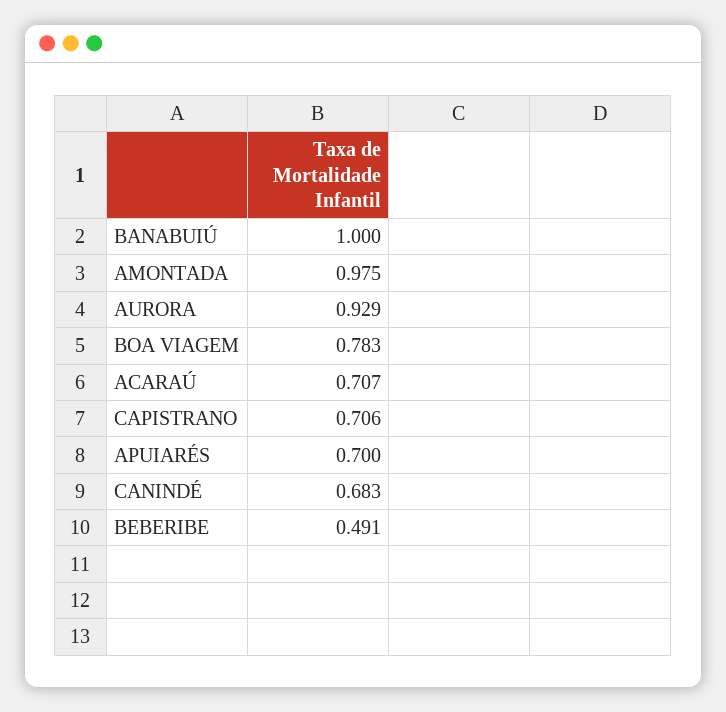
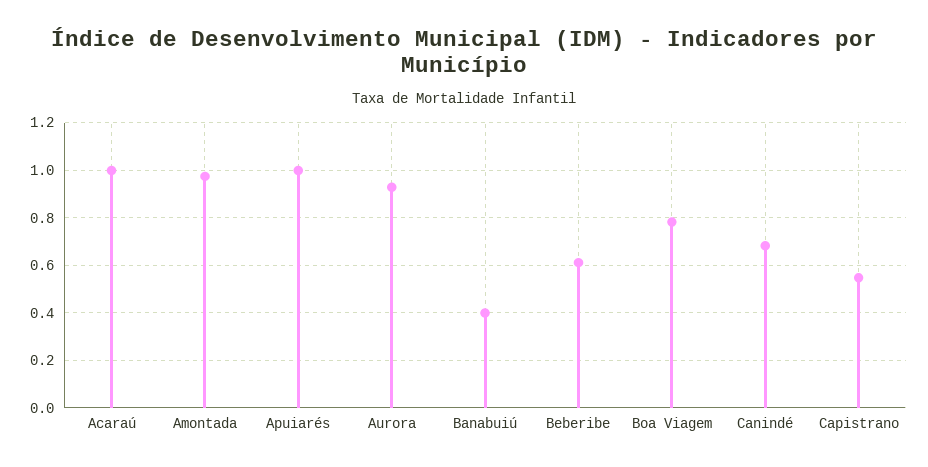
BANABUIÚ: 1 -> 0.4
ACARAÚ: 0.707 -> 1
CAPISTRANO: 0.706 -> 0.55
APUIARÉS: 0.7 -> 1
BEBERIBE: 0.491 -> 0.6

